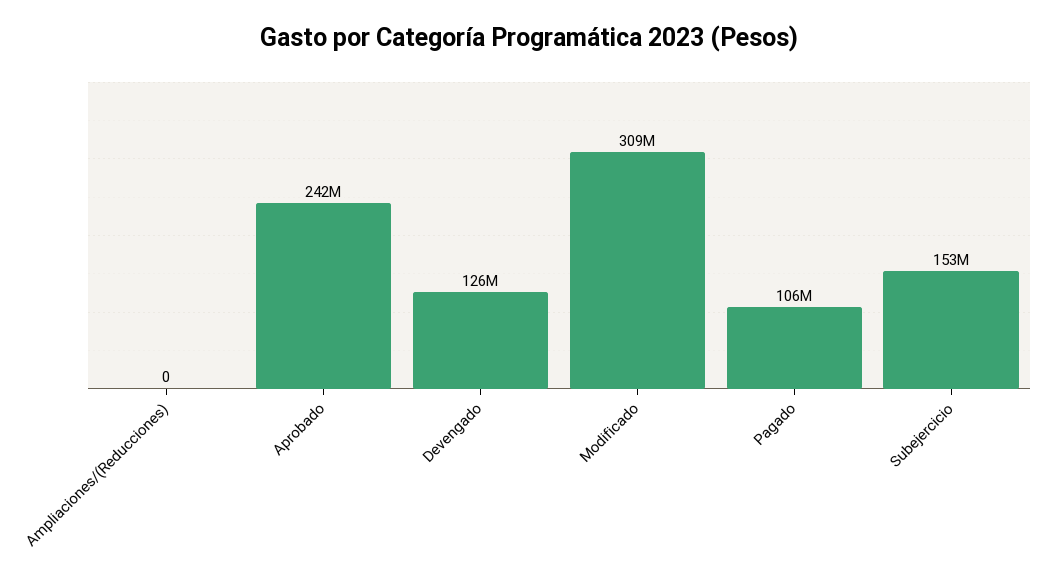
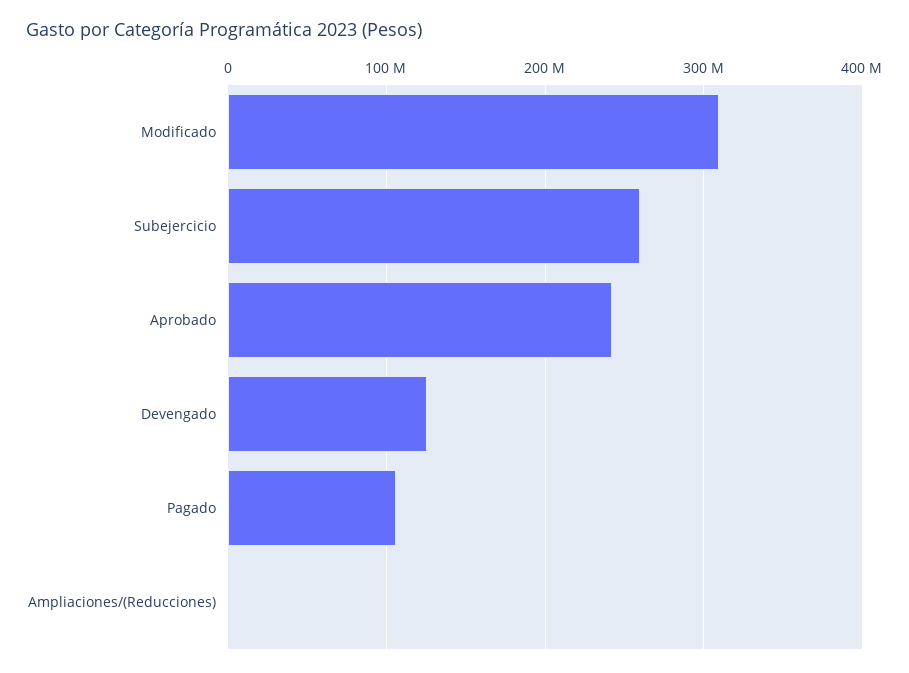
Subejercicio: 153000000 -> 260000000

